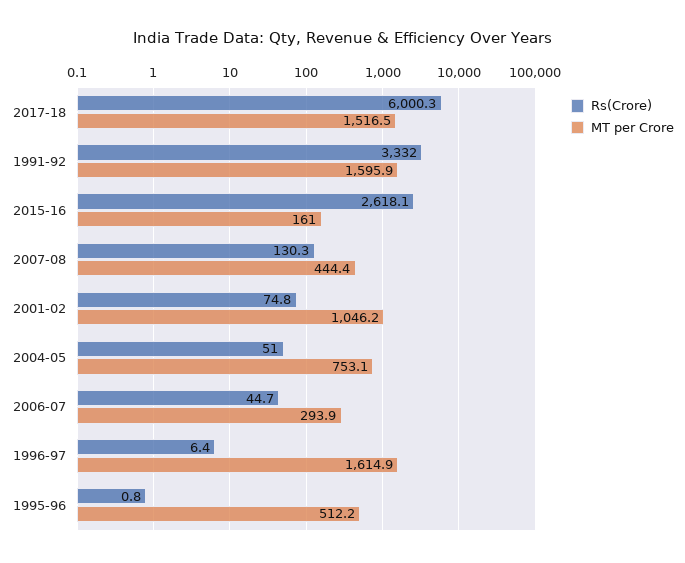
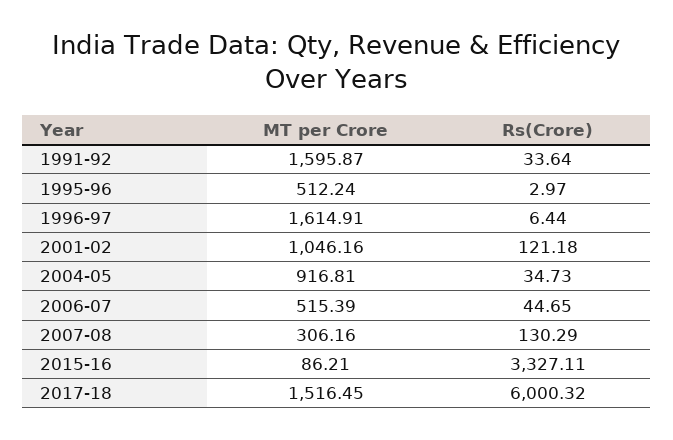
Rs(Crore), 1991-92: 3332 -> 33.64
Rs(Crore), 2015-16: 2618.1 -> 3327.11
MT per Crore, 2015-16: 161 -> 86.21
MT per Crore, 2007-08: 444.4 -> 306.16
Rs(Crore), 2001-02: 74.8 -> 121.18
Rs(Crore), 2004-05: 51 -> 34.73
MT per Crore, 2004-05: 753.1 -> 916.81
MT per Crore, 2006-07: 293.9 -> 515.39
Rs(Crore), 1995-96: 0.8 -> 2.97

